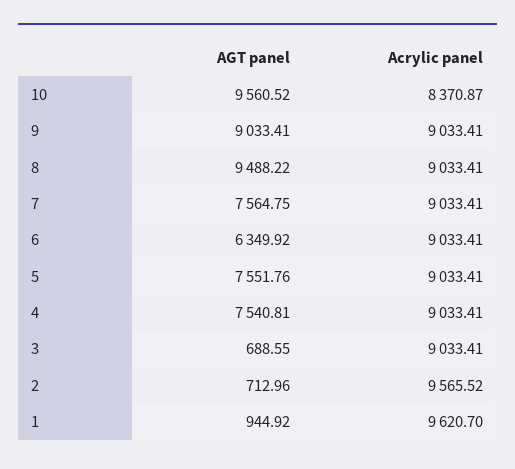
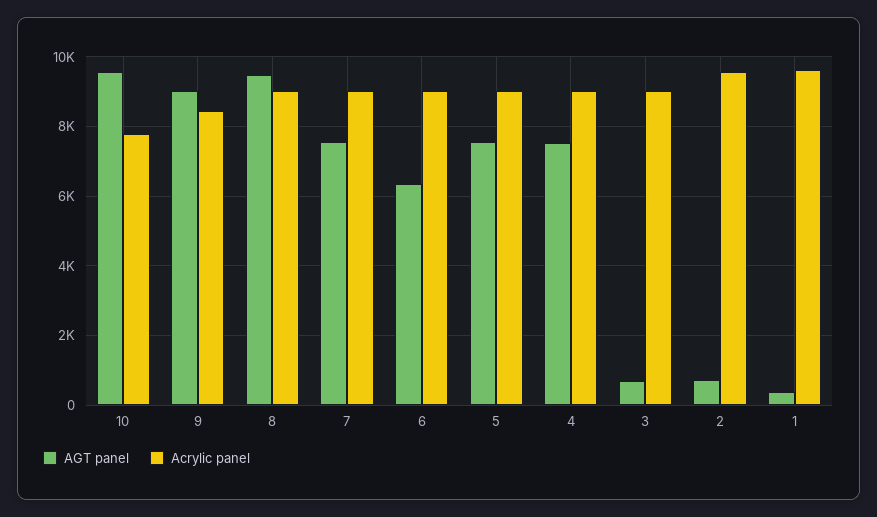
Acrylic panel, 10: 8370.87 -> 7800
Acrylic panel, 9: 9033.41 -> 8400
AGT panel, 1: 944.92 -> 400

